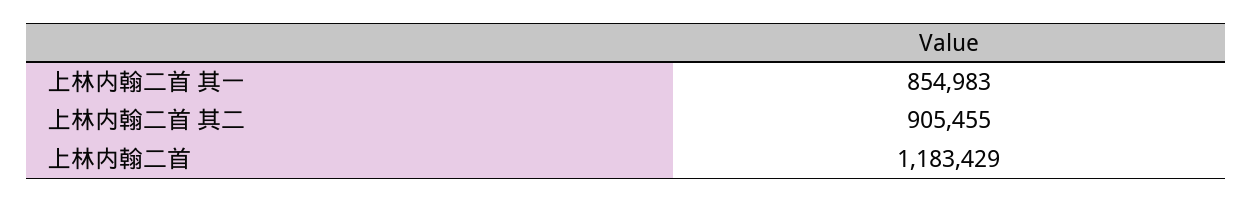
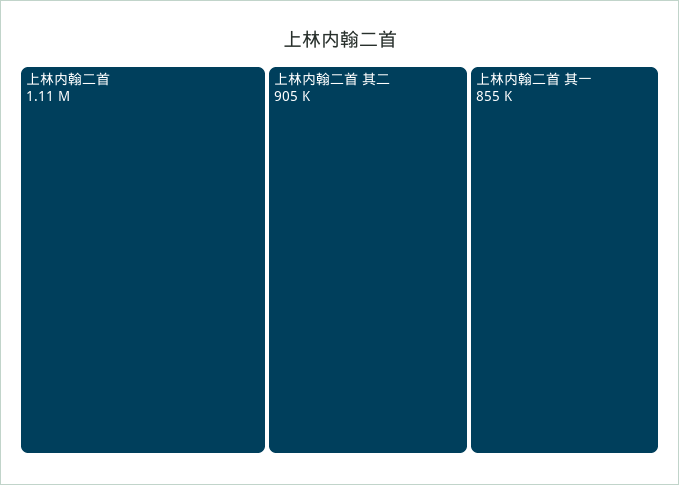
上林内翰二首: 1183429 -> 1110000

